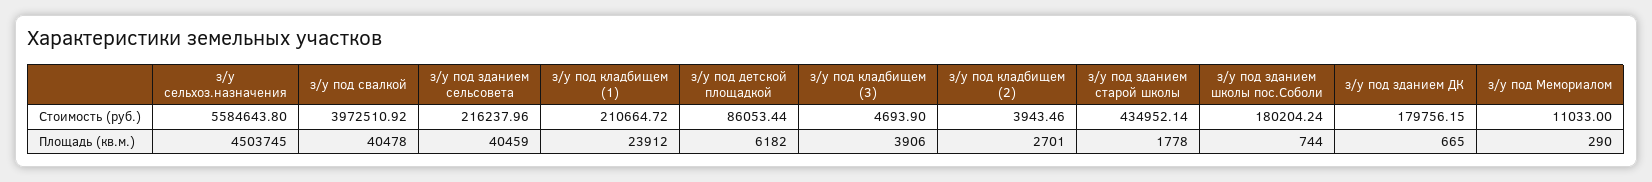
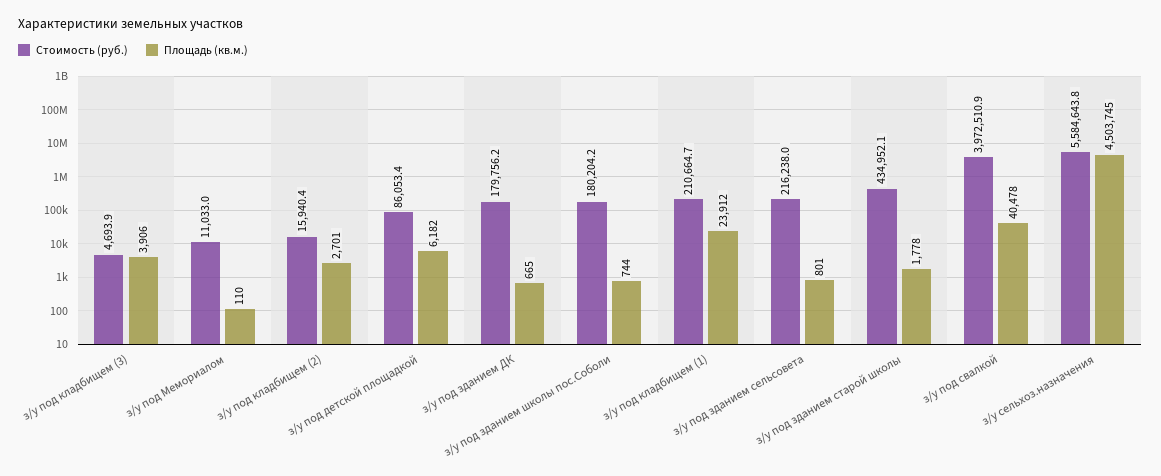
Стоимость (руб.), з/у под кладбищем (2): 3943.46 -> 15940.4
Площадь (кв.м.), з/у под зданием сельсовета: 40459 -> 801
Площадь (кв.м.), з/у под Мемориалом: 290 -> 110

